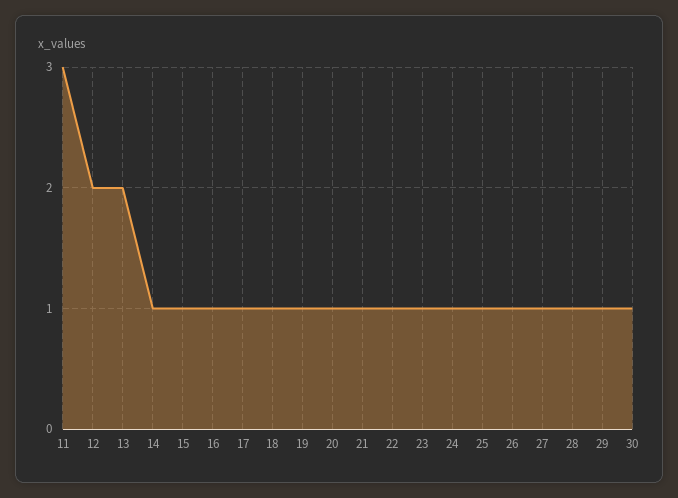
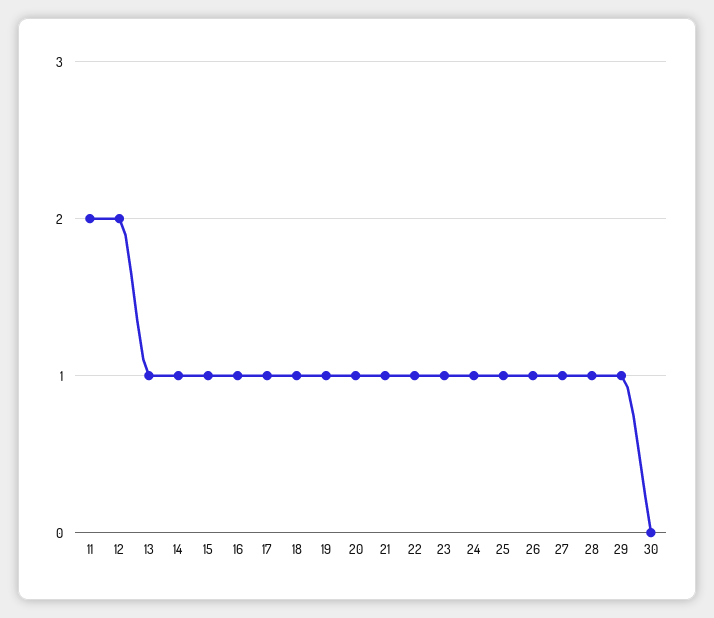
11: 3 -> 2
13: 2 -> 1
30: 1 -> 0

